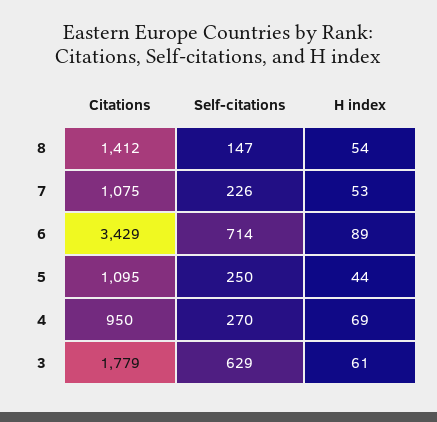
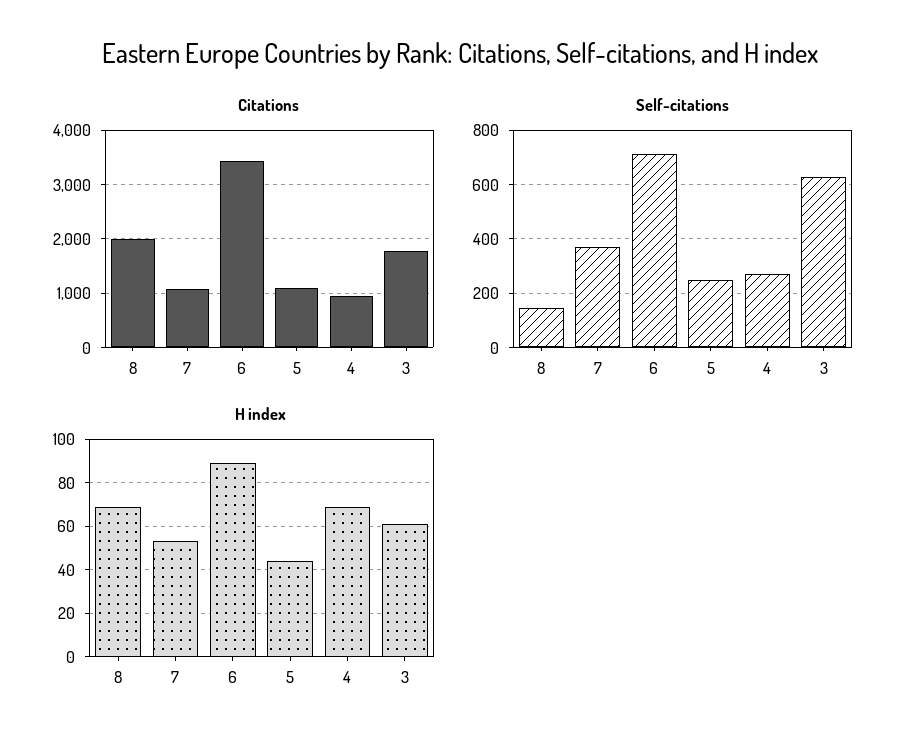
Citations, 8: 1412 -> 2000
H index, 8: 54 -> 70
Self-citations, 7: 226 -> 375

